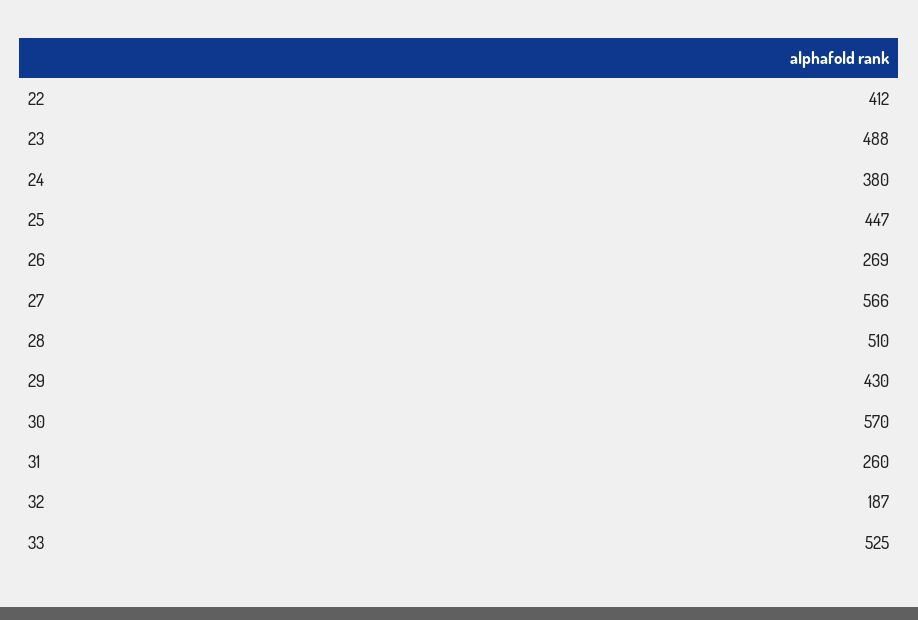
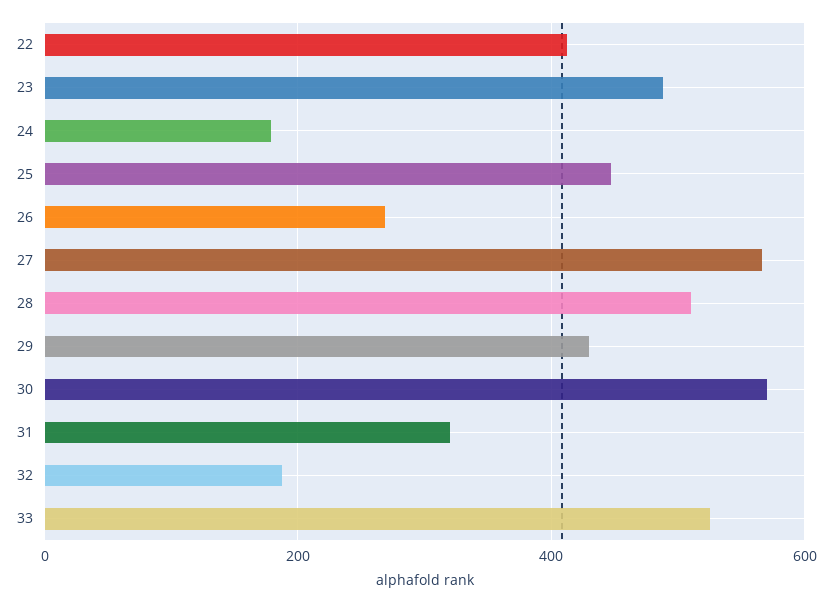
24: 380 -> 180
31: 260 -> 320

